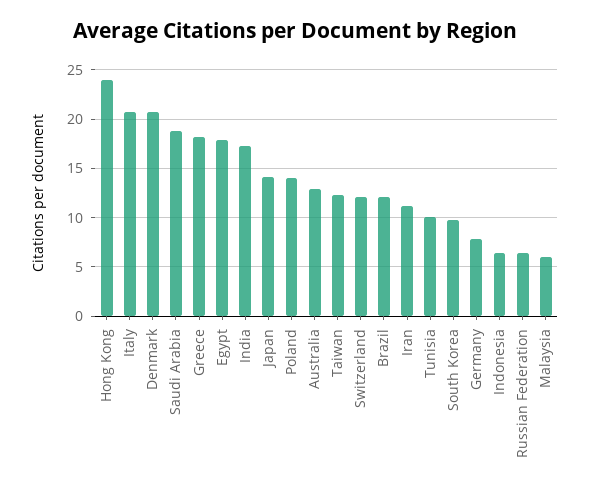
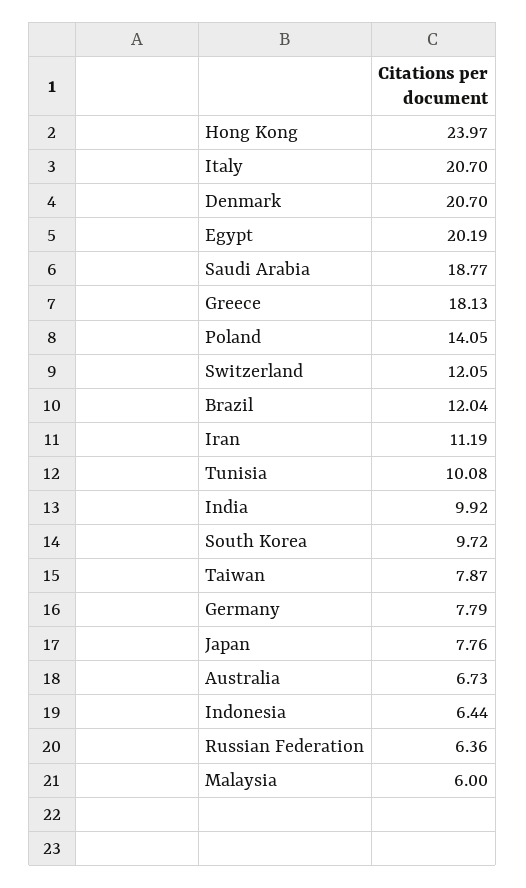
Egypt: 18 -> 20.19
India: 17 -> 9.92
Japan: 14 -> 7.76
Australia: 13 -> 6.73
Taiwan: 12 -> 7.87

